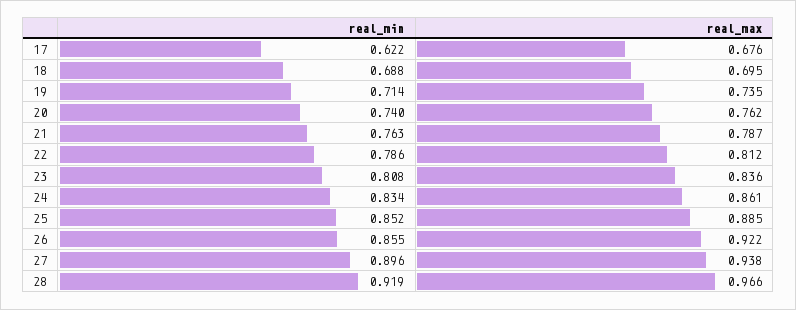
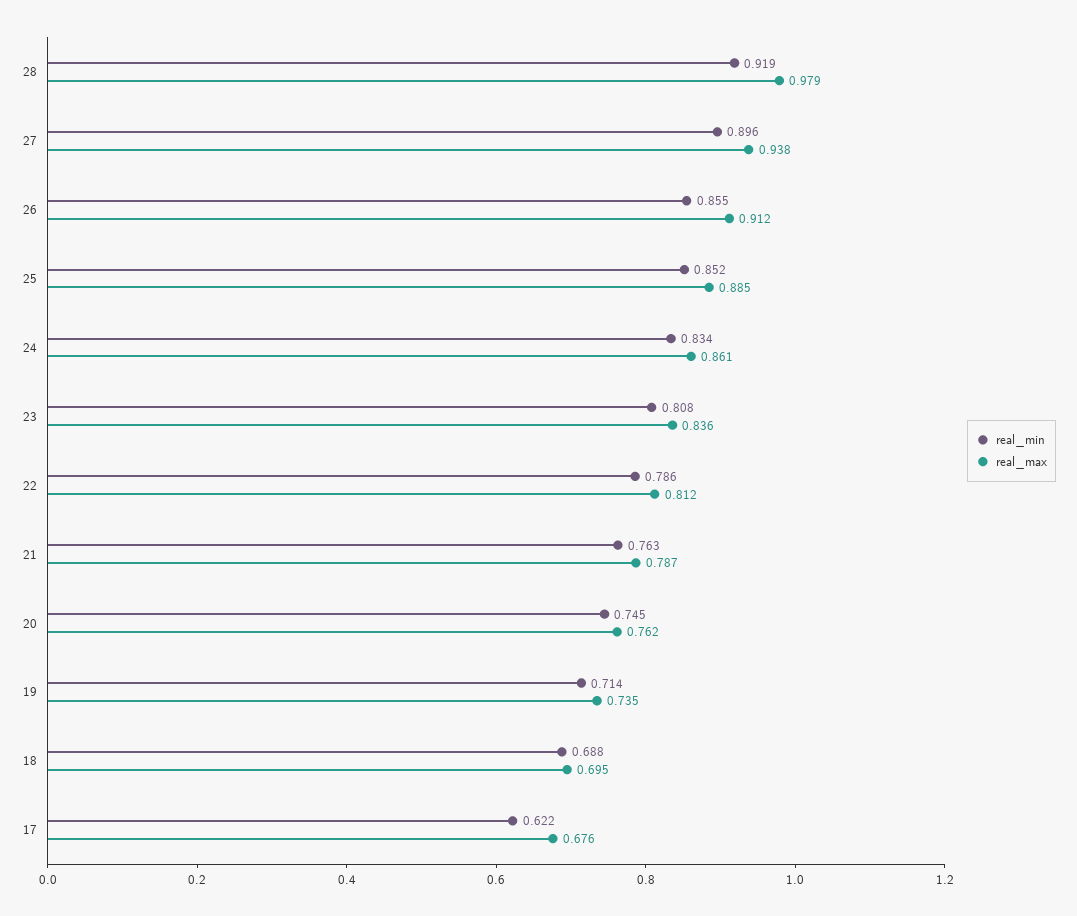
real_min, 20: 0.74 -> 0.745
real_max, 26: 0.922 -> 0.912
real_max, 28: 0.966 -> 0.979

